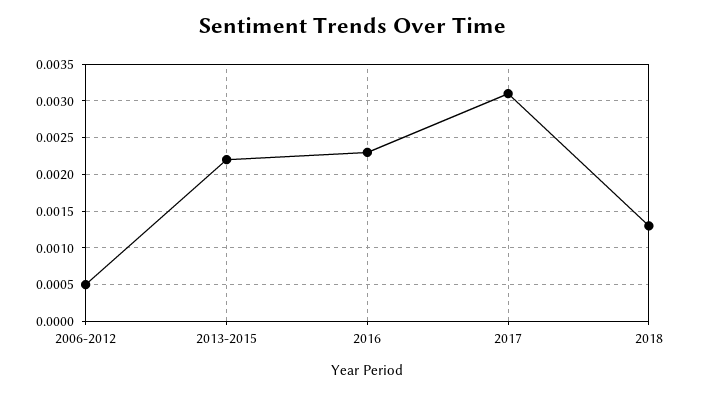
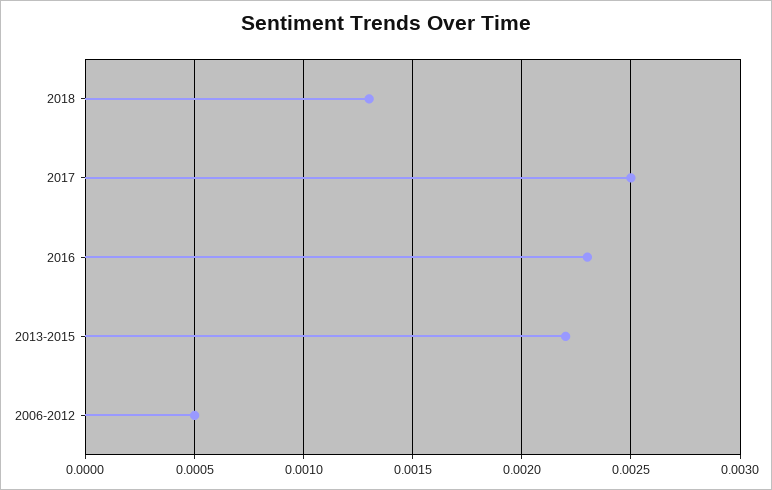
2017: 0.0031 -> 0.0025

